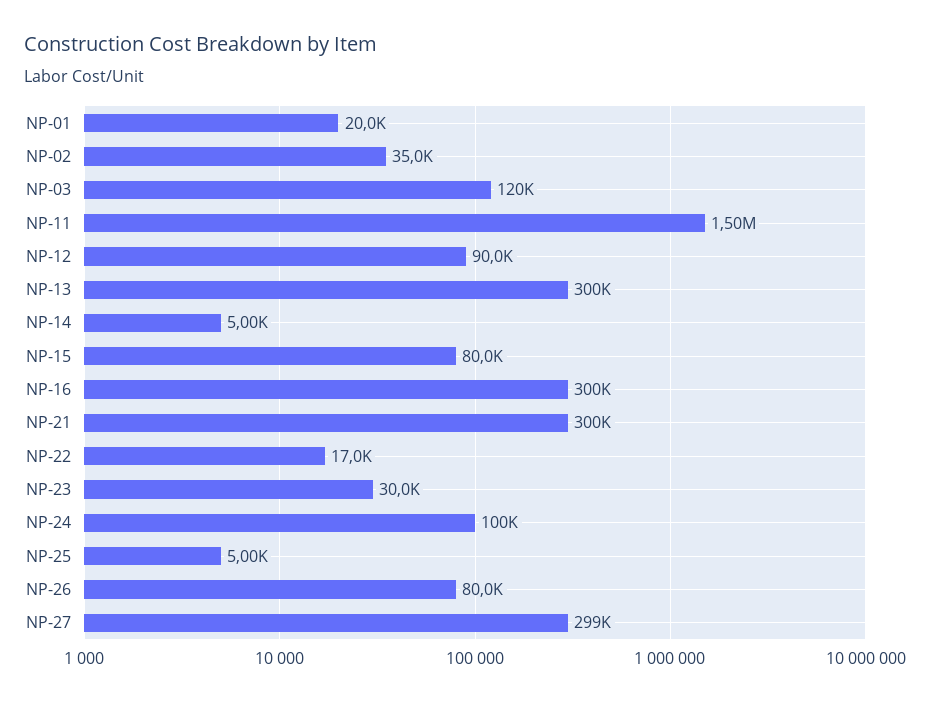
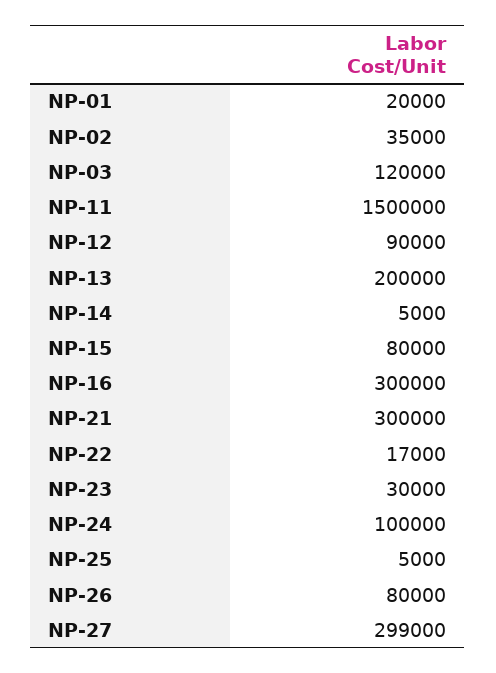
NP-13: 300000 -> 200000

